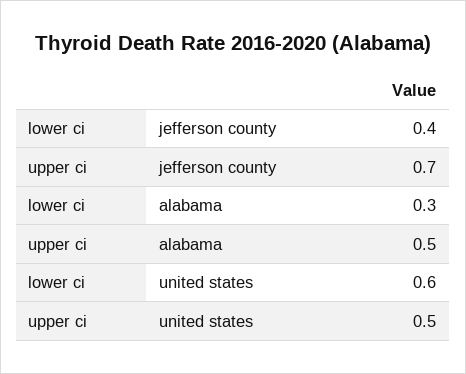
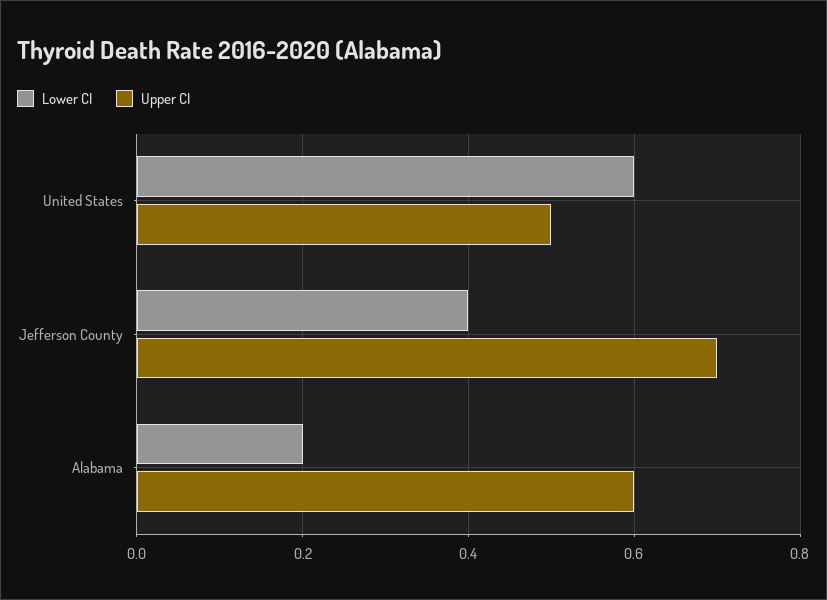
lower ci, alabama: 0.3 -> 0.2
upper ci, alabama: 0.5 -> 0.6

